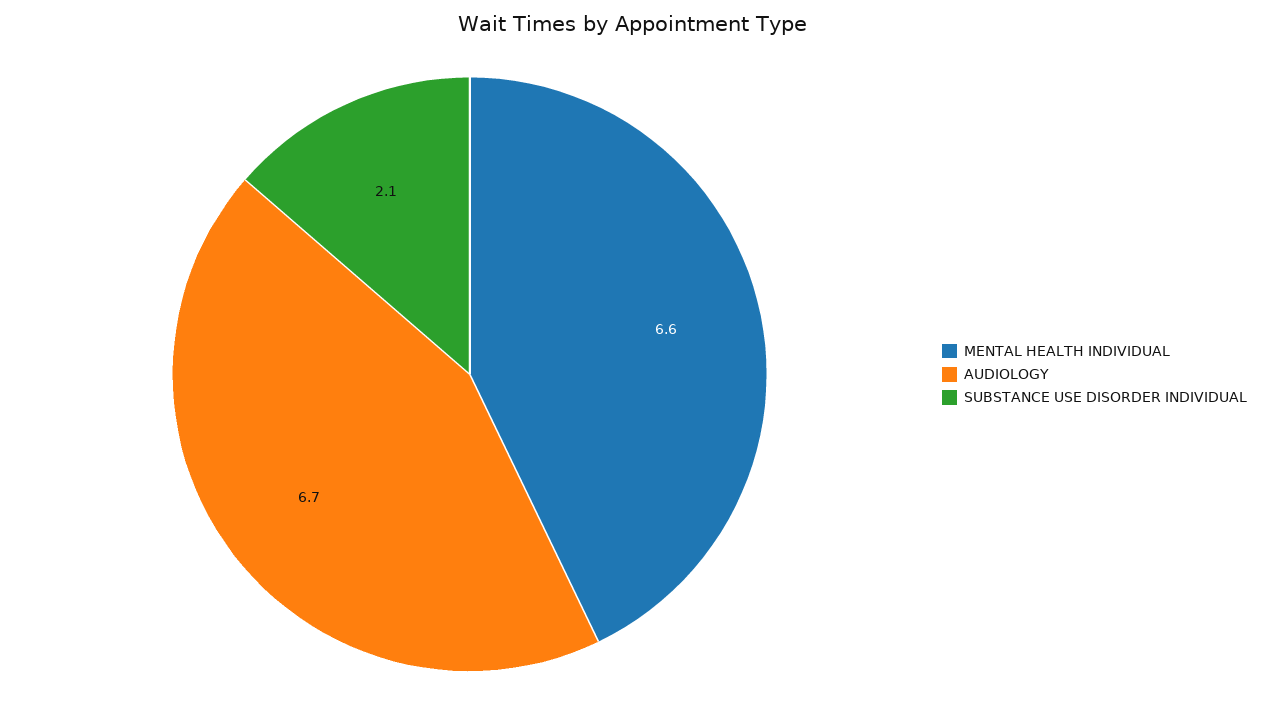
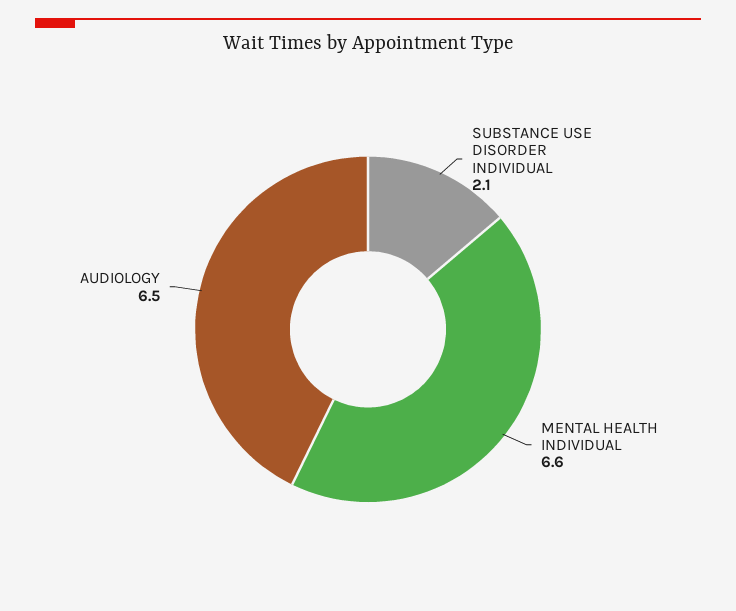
AUDIOLOGY: 6.7 -> 6.5

